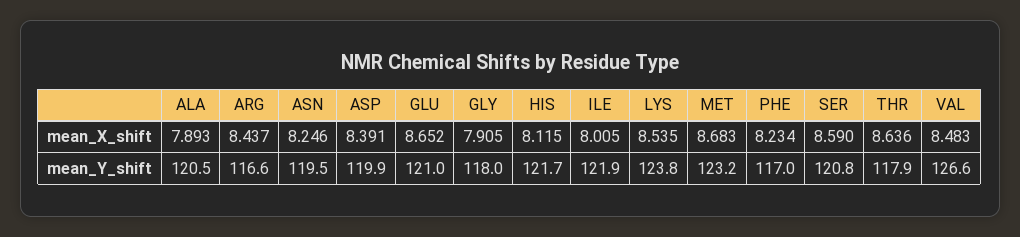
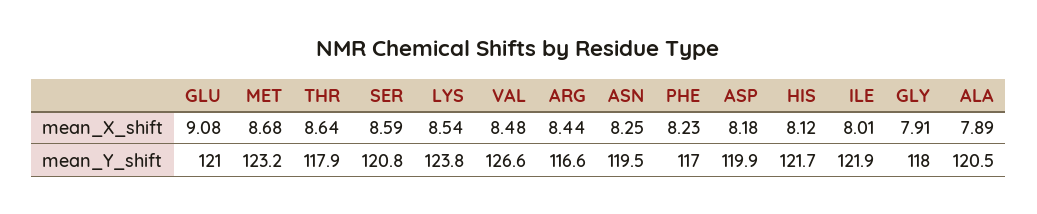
ASP, mean_X_shift: 8.391 -> 8.18
GLU, mean_X_shift: 8.652 -> 9.08

